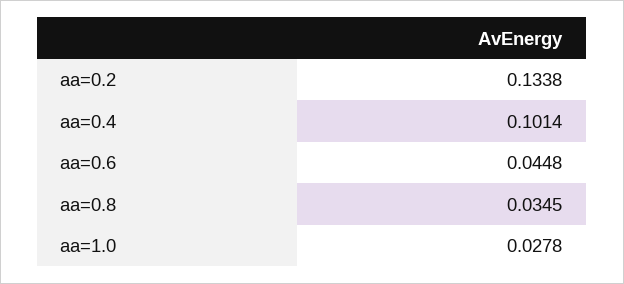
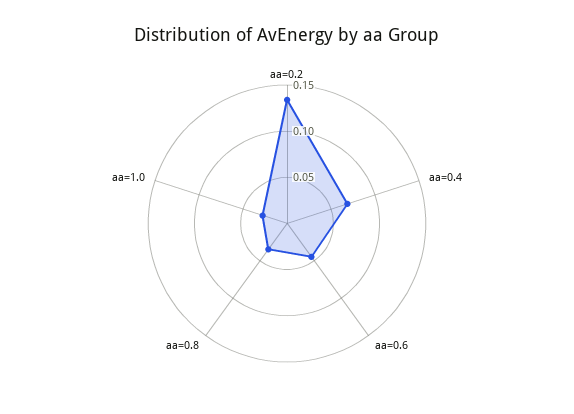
aa=0.4: 0.1014 -> 0.07

